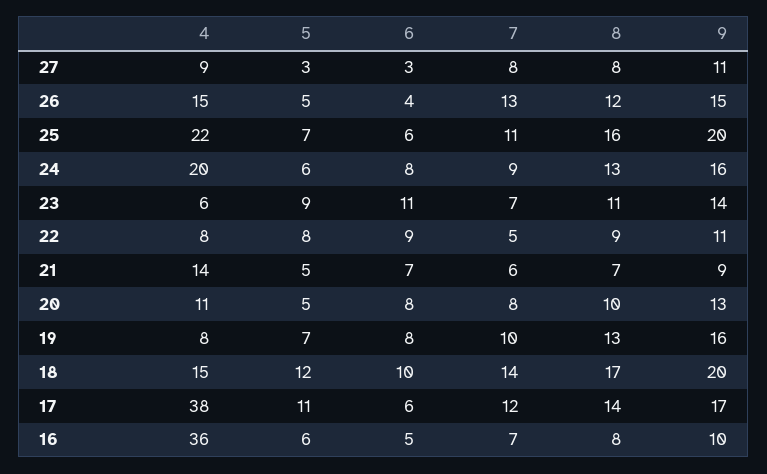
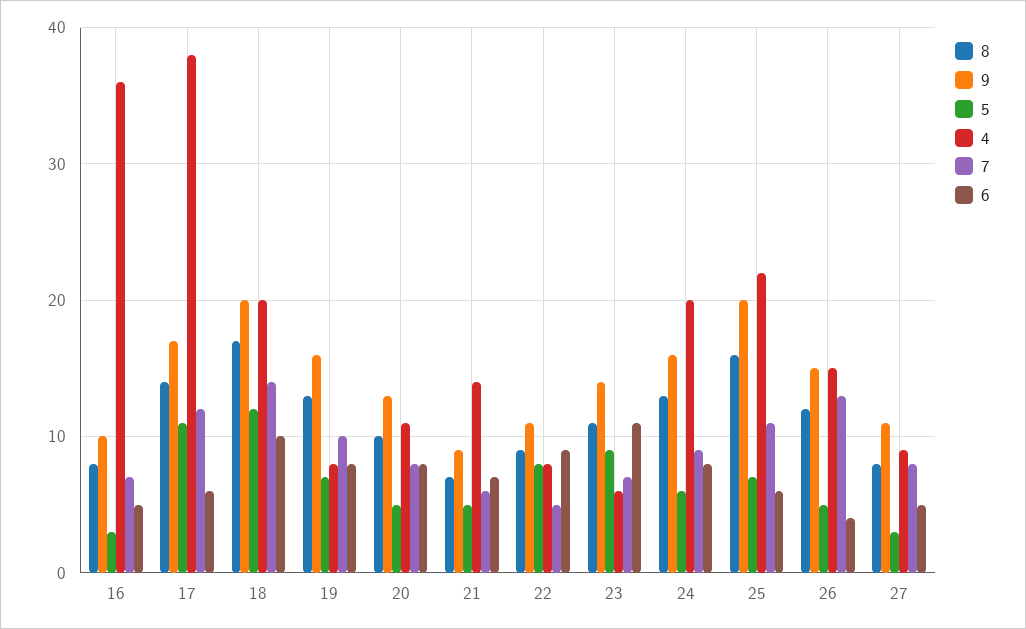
6, 27: 3 -> 5
4, 18: 15 -> 20
5, 16: 6 -> 3

